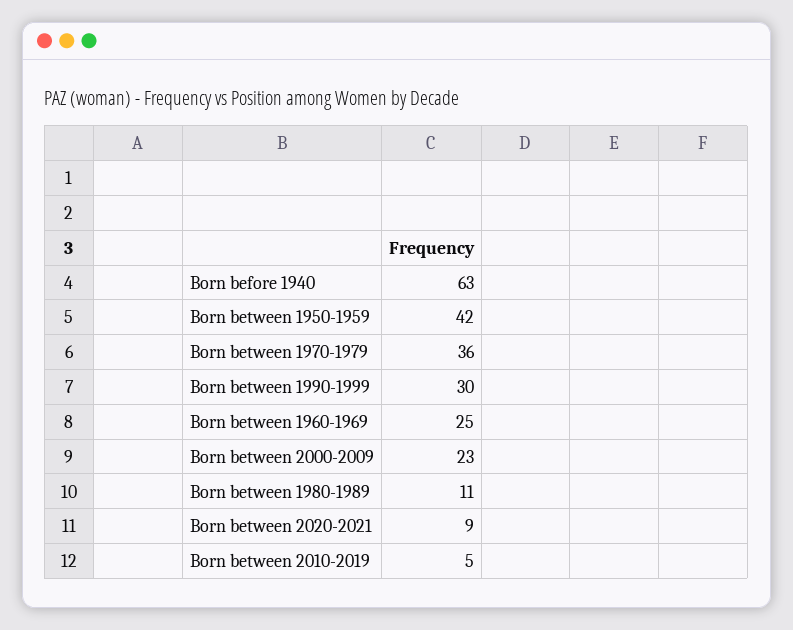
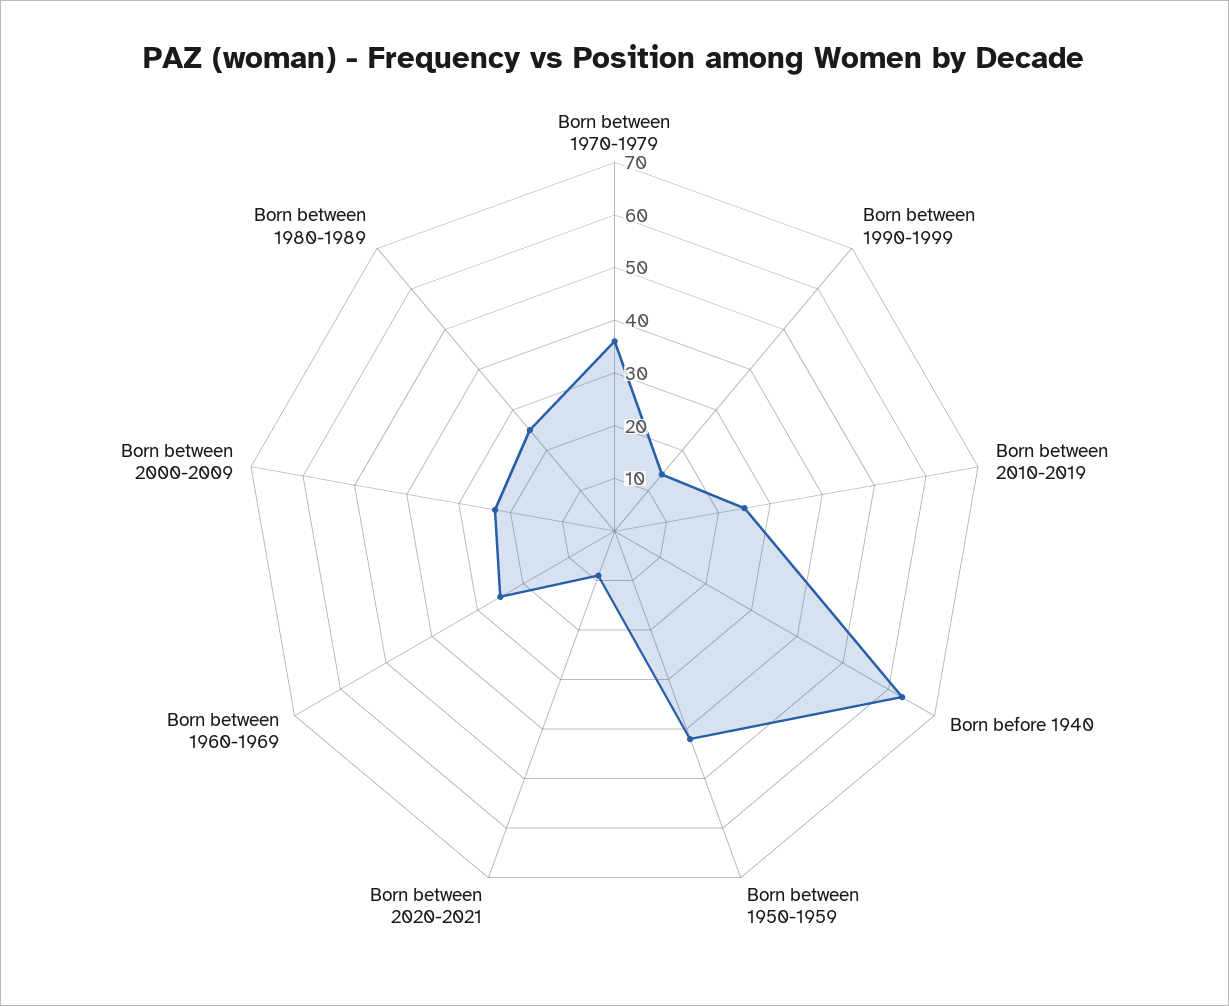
Born between 1990-1999: 30 -> 15
Born between 1980-1989: 11 -> 25
Born between 2010-2019: 5 -> 25

